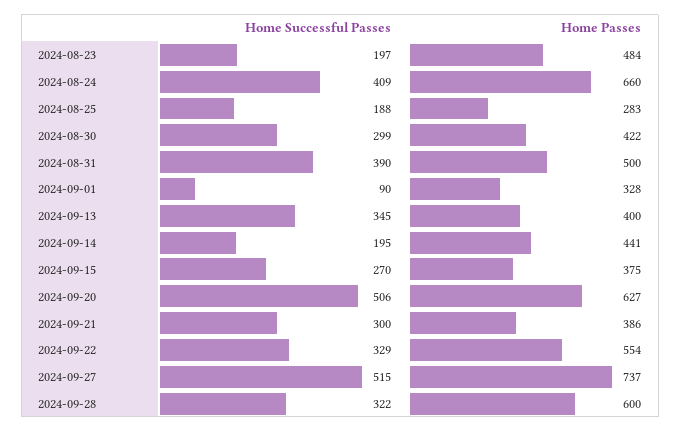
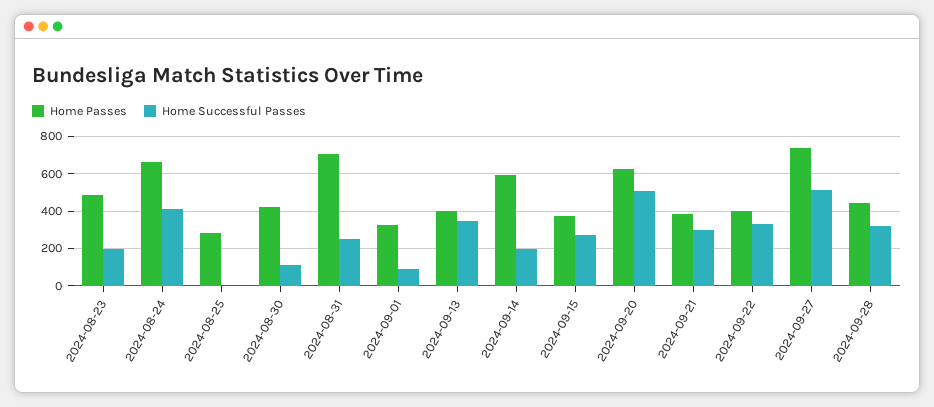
Home Successful Passes, 2024-08-25: 188 -> 0
Home Successful Passes, 2024-08-30: 299 -> 100
Home Successful Passes, 2024-08-31: 390 -> 250
Home Passes, 2024-08-31: 500 -> 700
Home Passes, 2024-09-14: 441 -> 600
Home Passes, 2024-09-22: 554 -> 400
Home Passes, 2024-09-28: 600 -> 450

